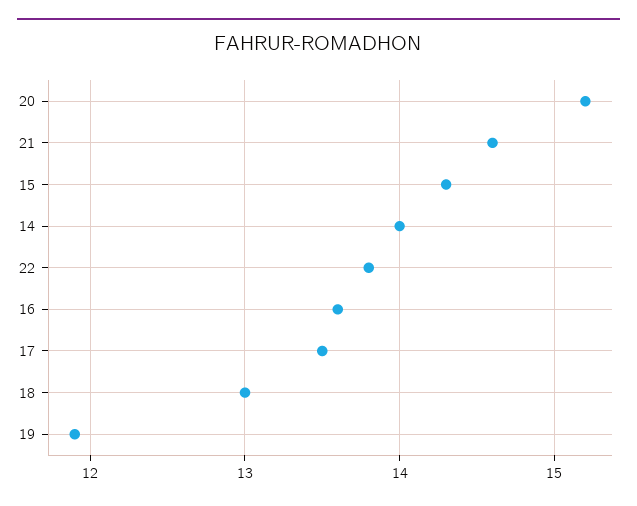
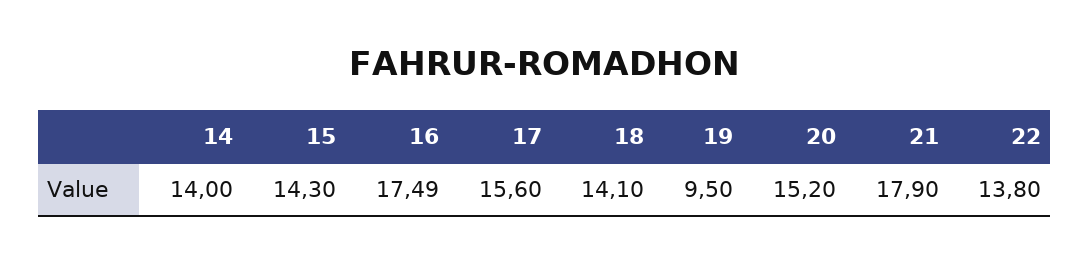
21: 14.6 -> 17.9
16: 13.6 -> 17.49
17: 13.5 -> 15.6
18: 13 -> 14.1
19: 11.9 -> 9.5

